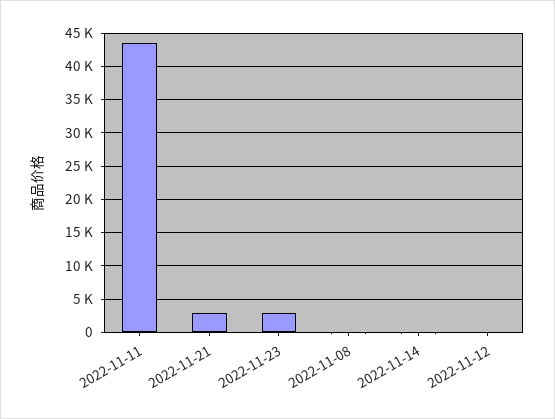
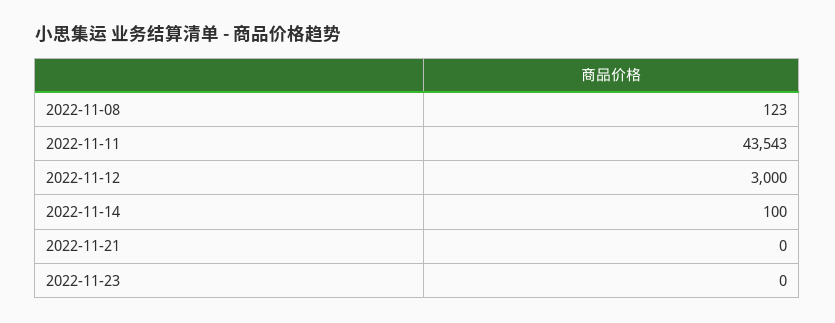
2022-11-21: 3000 -> 0
2022-11-23: 3000 -> 0
2022-11-12: 0 -> 3000

